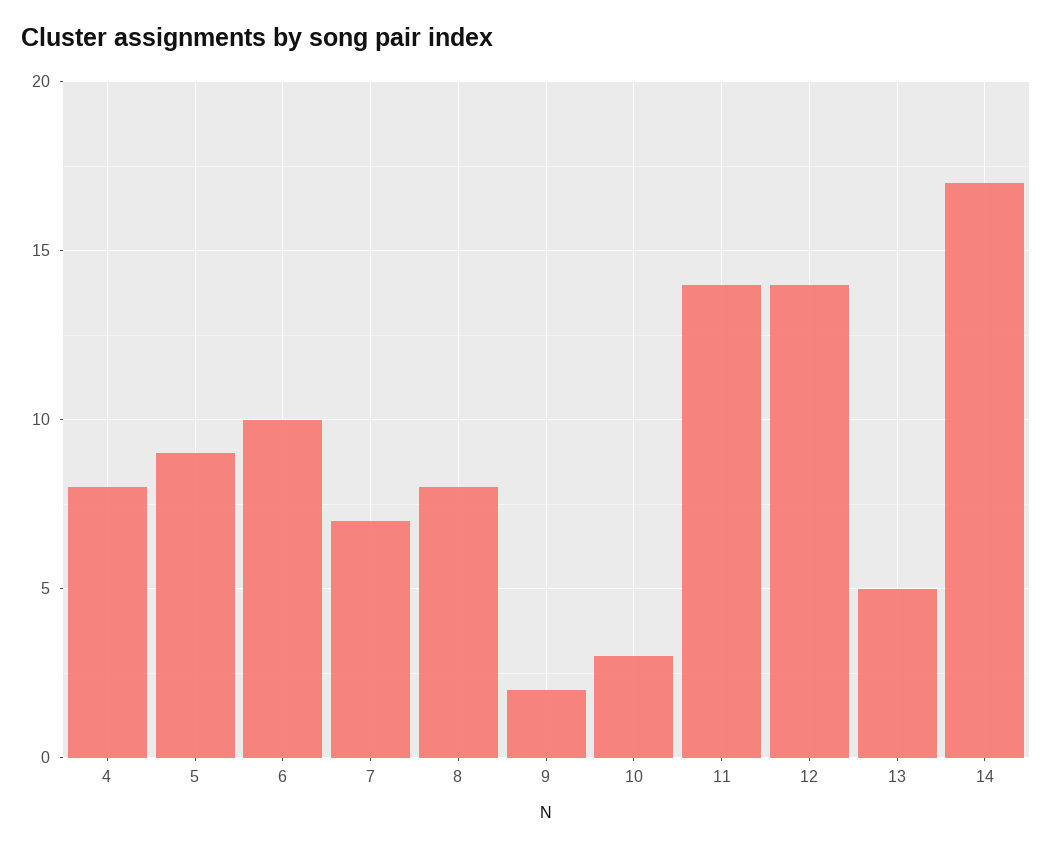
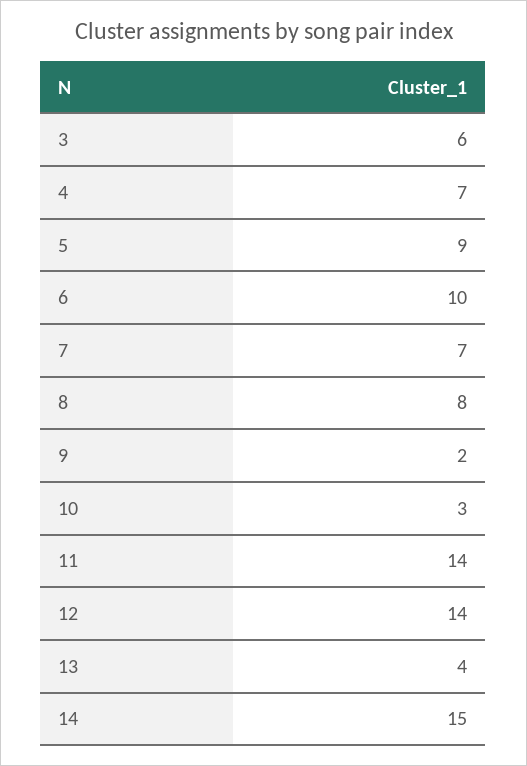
4: 8 -> 7
13: 5 -> 4
14: 17 -> 15
3: none -> 6

